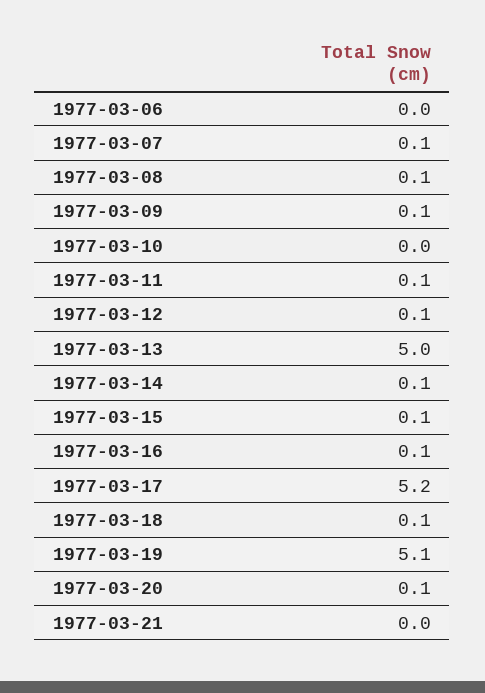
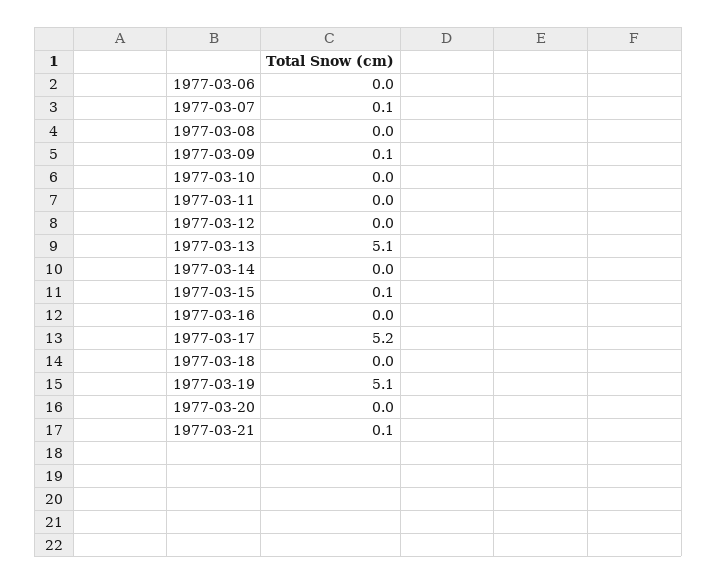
1977-03-08: 0.1 -> 0
1977-03-11: 0.1 -> 0
1977-03-12: 0.1 -> 0
1977-03-13: 5 -> 5.1
1977-03-14: 0.1 -> 0
1977-03-16: 0.1 -> 0
1977-03-18: 0.1 -> 0
1977-03-20: 0.1 -> 0
1977-03-21: 0 -> 0.1

